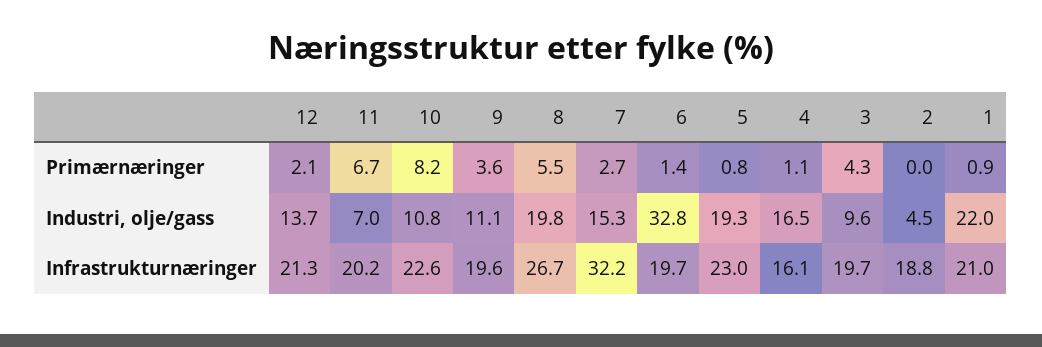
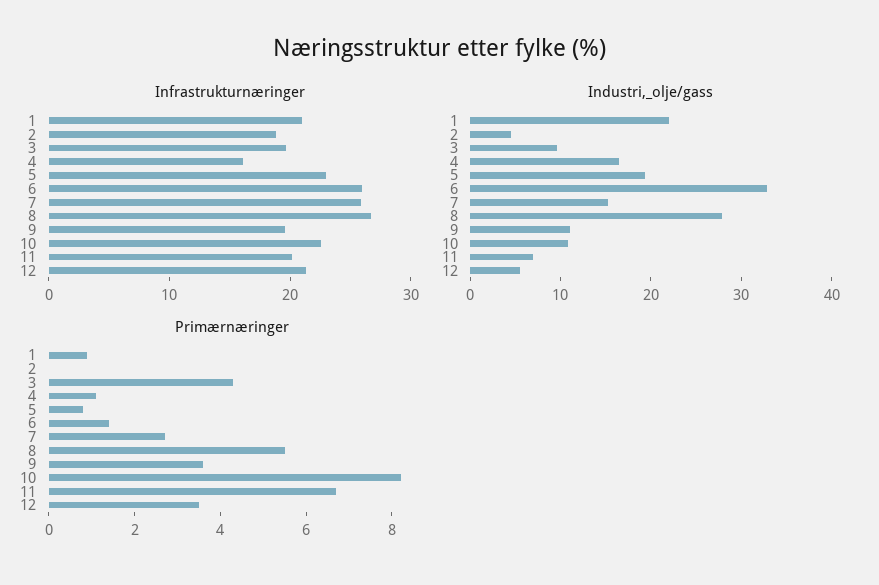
Primærnæringer, 12: 2.1 -> 3.5
Industri, olje/gass, 12: 13.7 -> 6
Industri, olje/gass, 8: 19.8 -> 28
Infrastrukturnæringer, 7: 32.2 -> 26
Infrastrukturnæringer, 6: 19.7 -> 26

